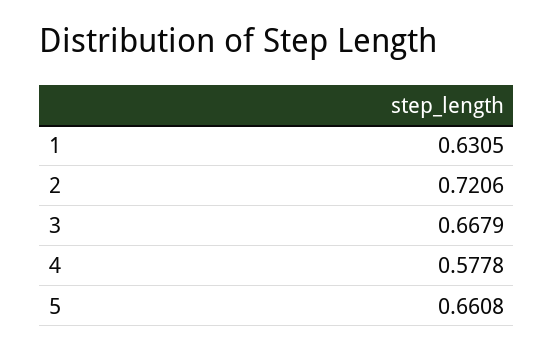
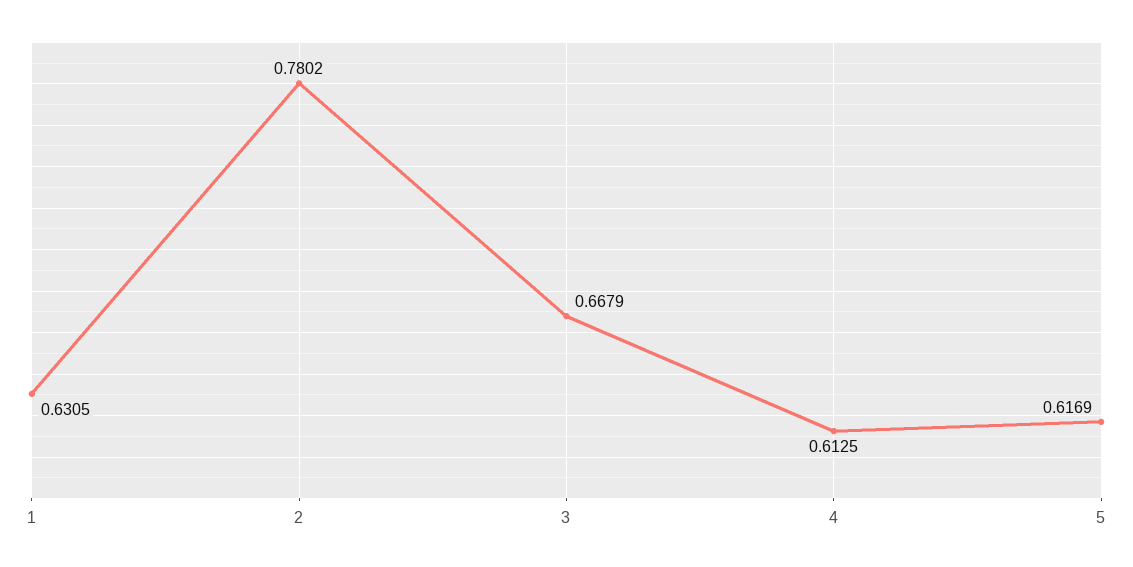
2: 0.7206 -> 0.7802
4: 0.5778 -> 0.6125
5: 0.6608 -> 0.6169

